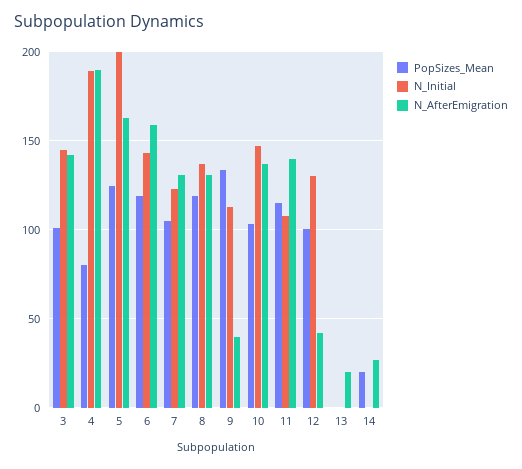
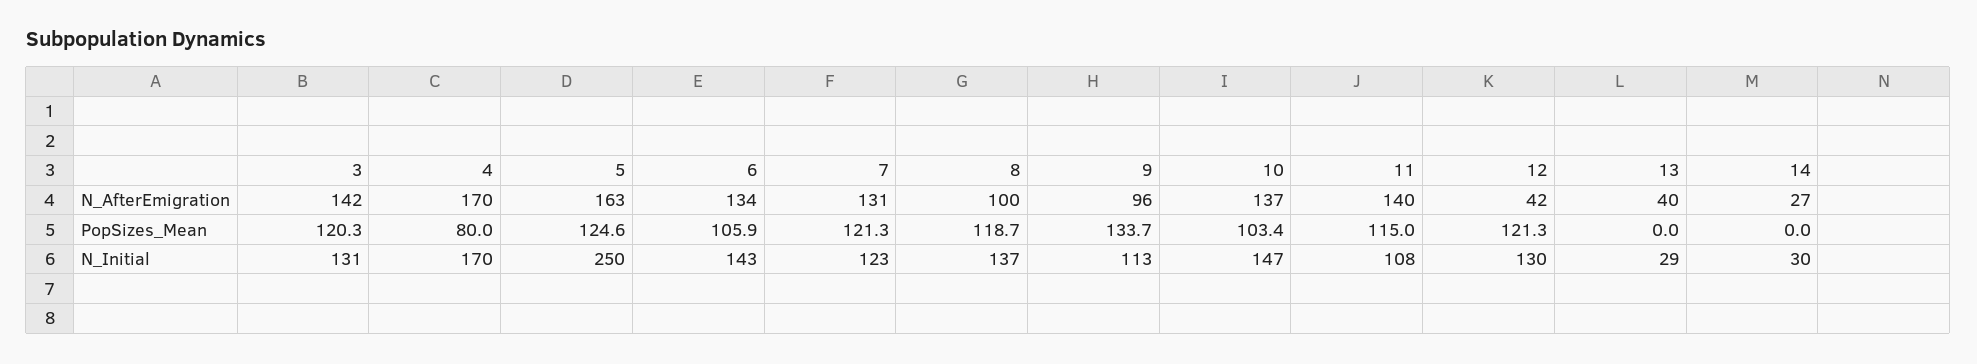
PopSizes_Mean, 3: 100 -> 120.3
N_Initial, 3: 145 -> 131
N_Initial, 4: 190 -> 170
N_AfterEmigration, 4: 190 -> 170
N_Initial, 5: 200 -> 250
PopSizes_Mean, 6: 120 -> 105.9
N_AfterEmigration, 6: 160 -> 134
PopSizes_Mean, 7: 105 -> 121.3
N_AfterEmigration, 8: 130 -> 100
N_AfterEmigration, 9: 40 -> 96
PopSizes_Mean, 12: 100 -> 121.3
N_Initial, 13: 0 -> 29
N_AfterEmigration, 13: 20 -> 40
PopSizes_Mean, 14: 20 -> 0
N_Initial, 14: 0 -> 30

